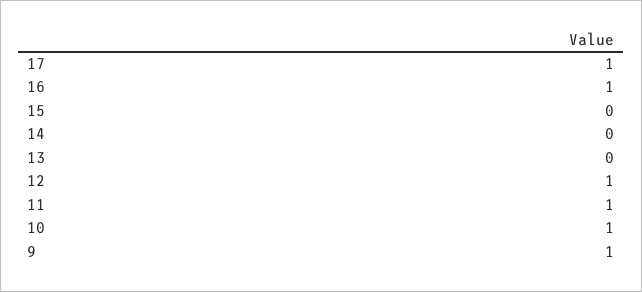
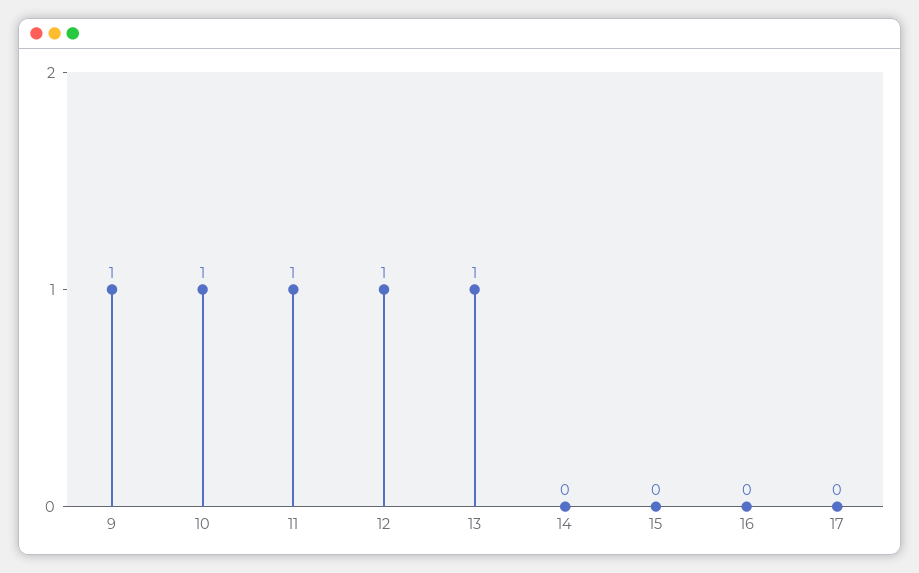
17: 1 -> 0
16: 1 -> 0
13: 0 -> 1

